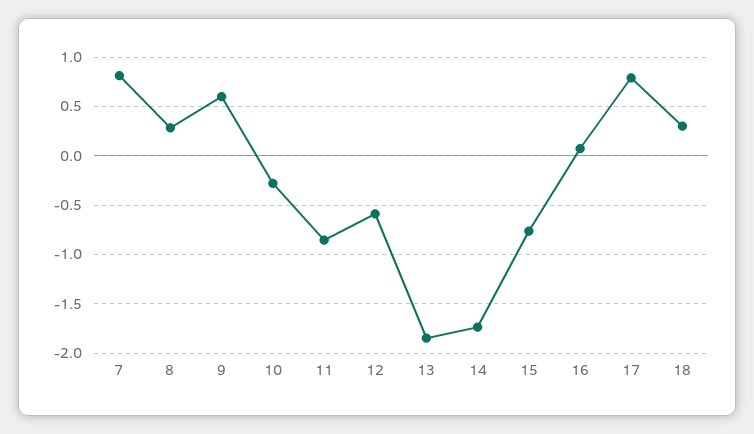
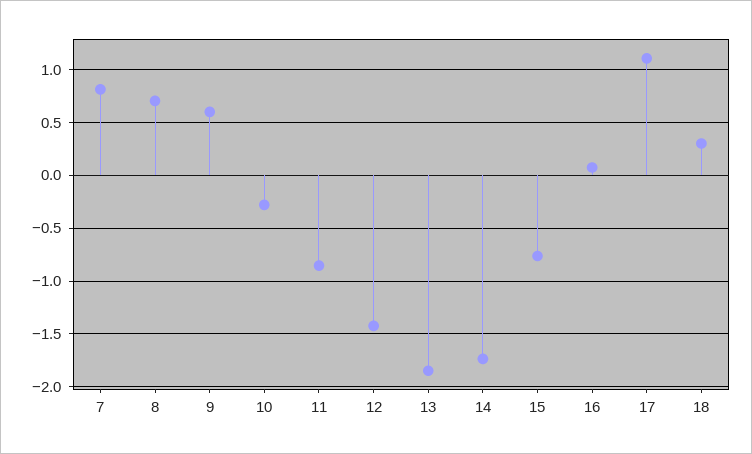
8: 0.3 -> 0.7
12: -0.6 -> -1.4
17: 0.8 -> 1.1

